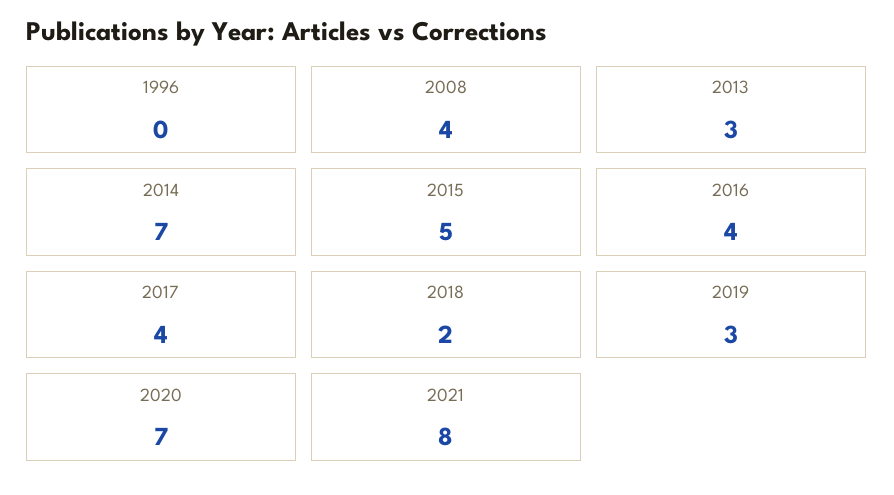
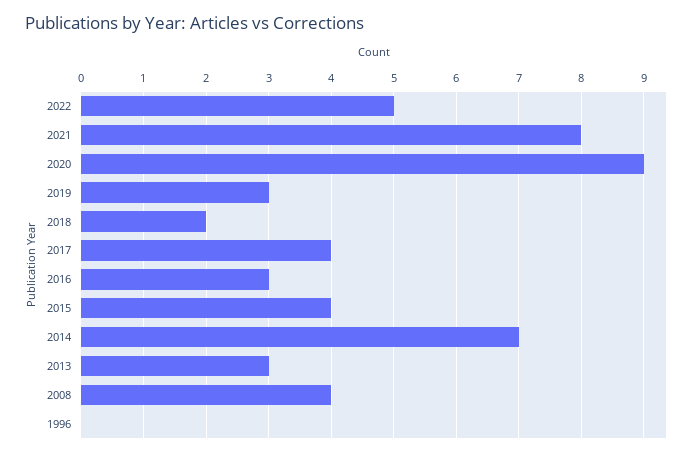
2015: 5 -> 4
2016: 4 -> 3
2020: 7 -> 9
2022: none -> 5

